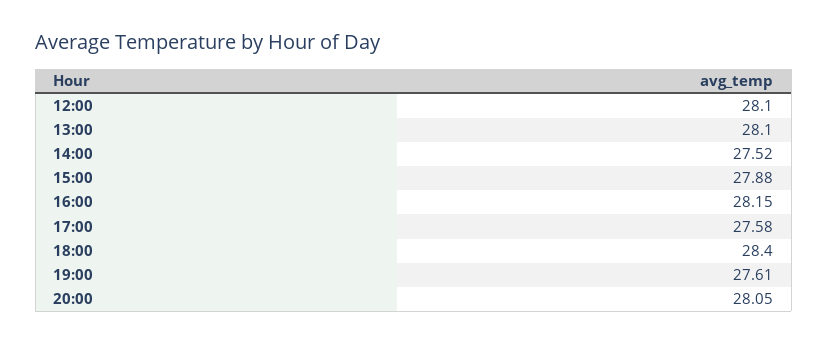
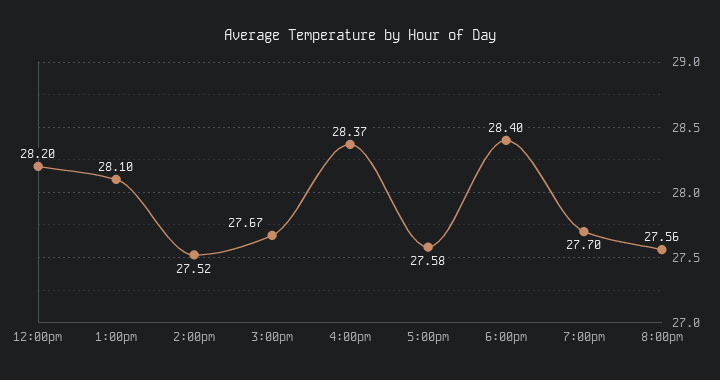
12:00: 28.1 -> 28.2
15:00: 27.88 -> 27.67
16:00: 28.15 -> 28.37
19:00: 27.61 -> 27.7
20:00: 28.05 -> 27.56

